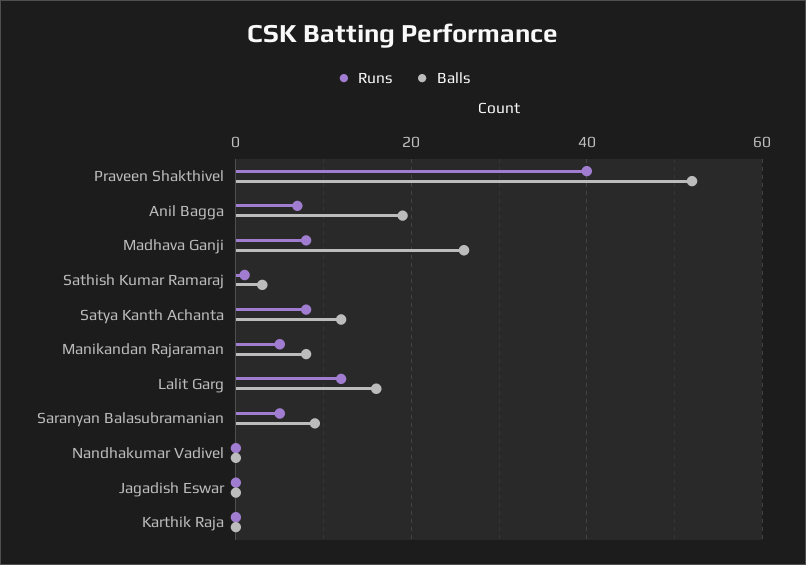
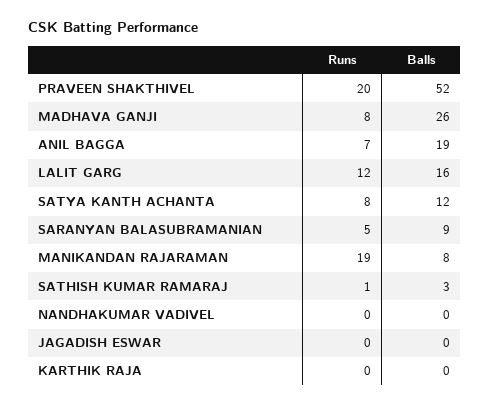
Runs, Praveen Shakthivel: 40 -> 20
Runs, Manikandan Rajaraman: 5 -> 19

